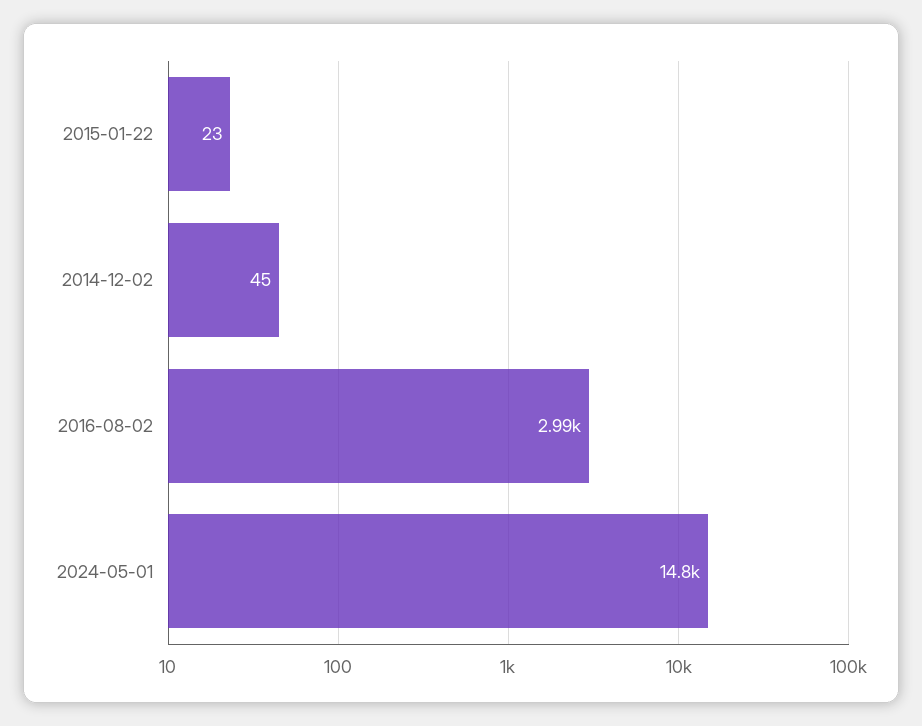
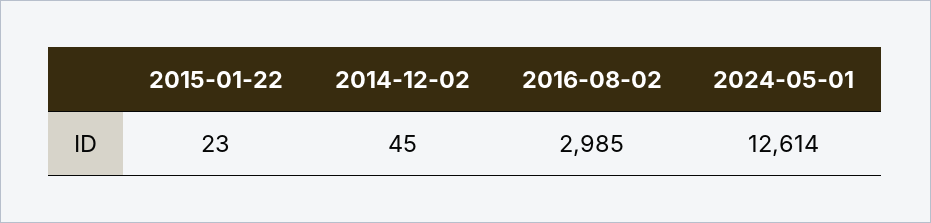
2024-05-01: 14800 -> 12614

